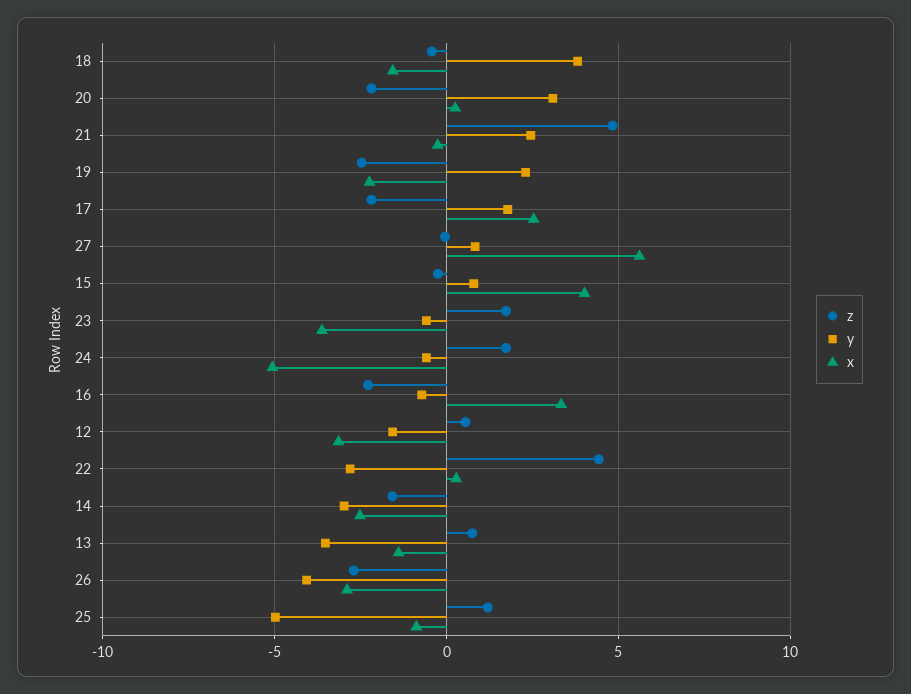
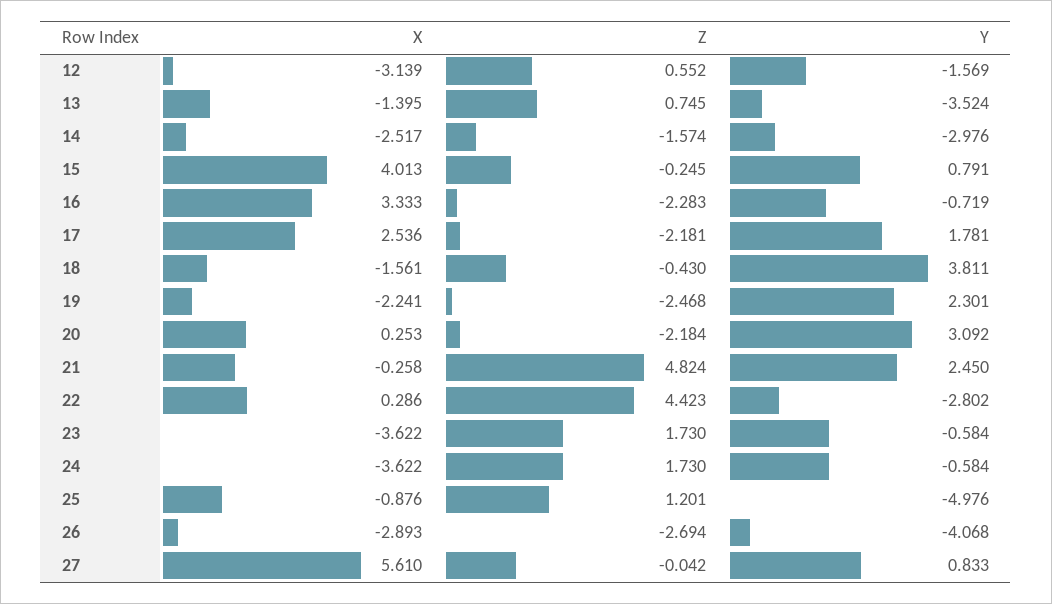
x, 24: -5 -> -3.622

